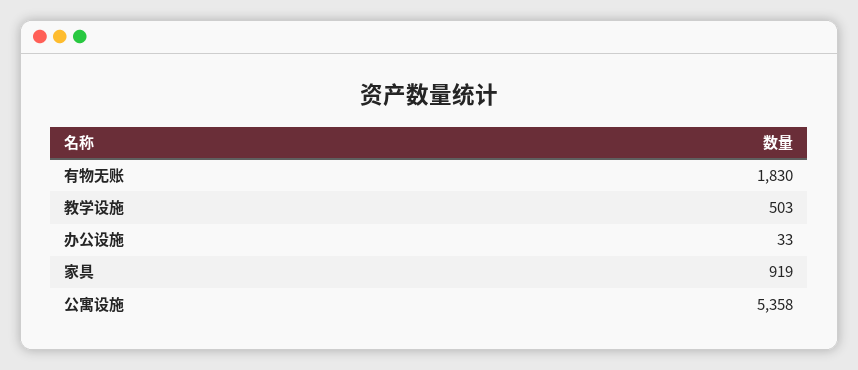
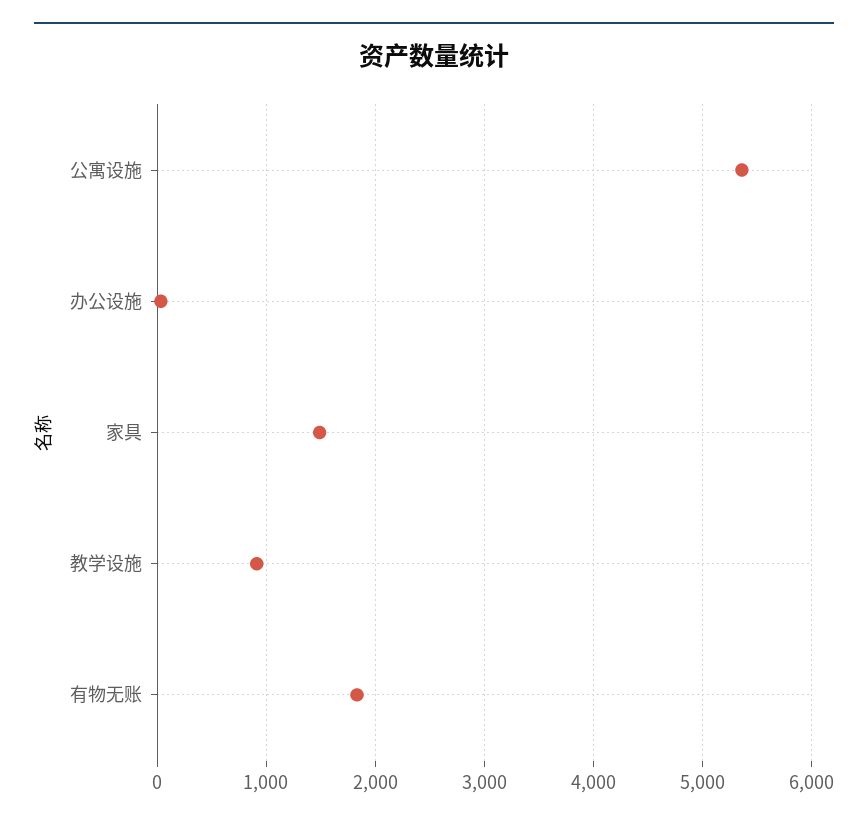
教学设施: 503 -> 900
家具: 919 -> 1500

